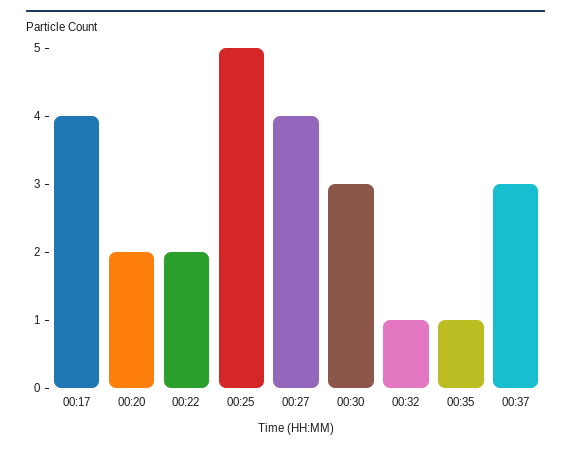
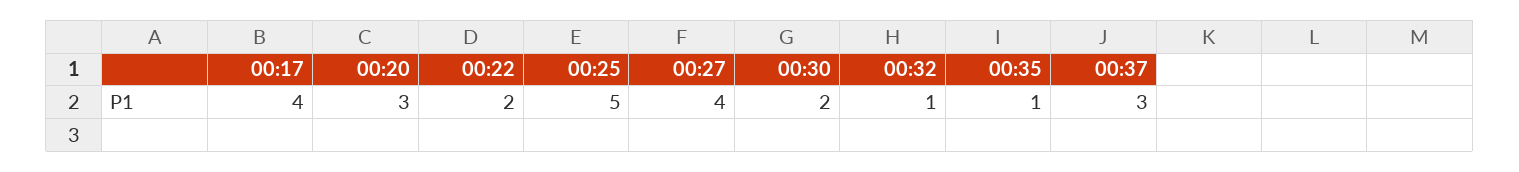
00:20: 2 -> 3
00:30: 3 -> 2

